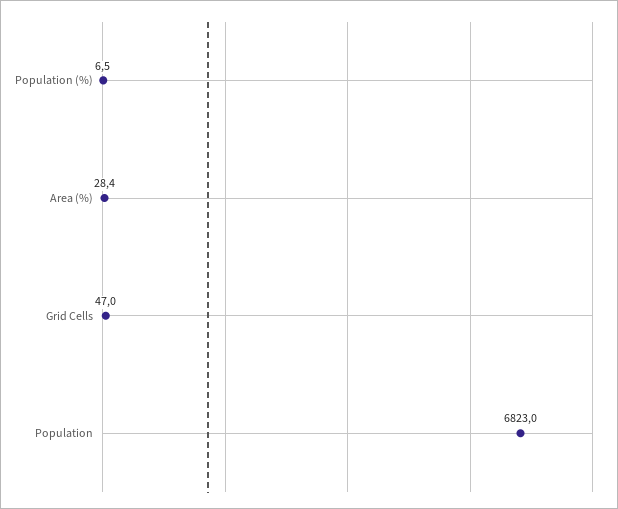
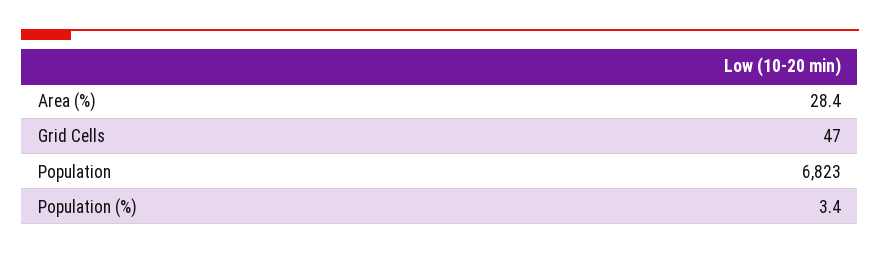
Population (%): 6.5 -> 3.4

